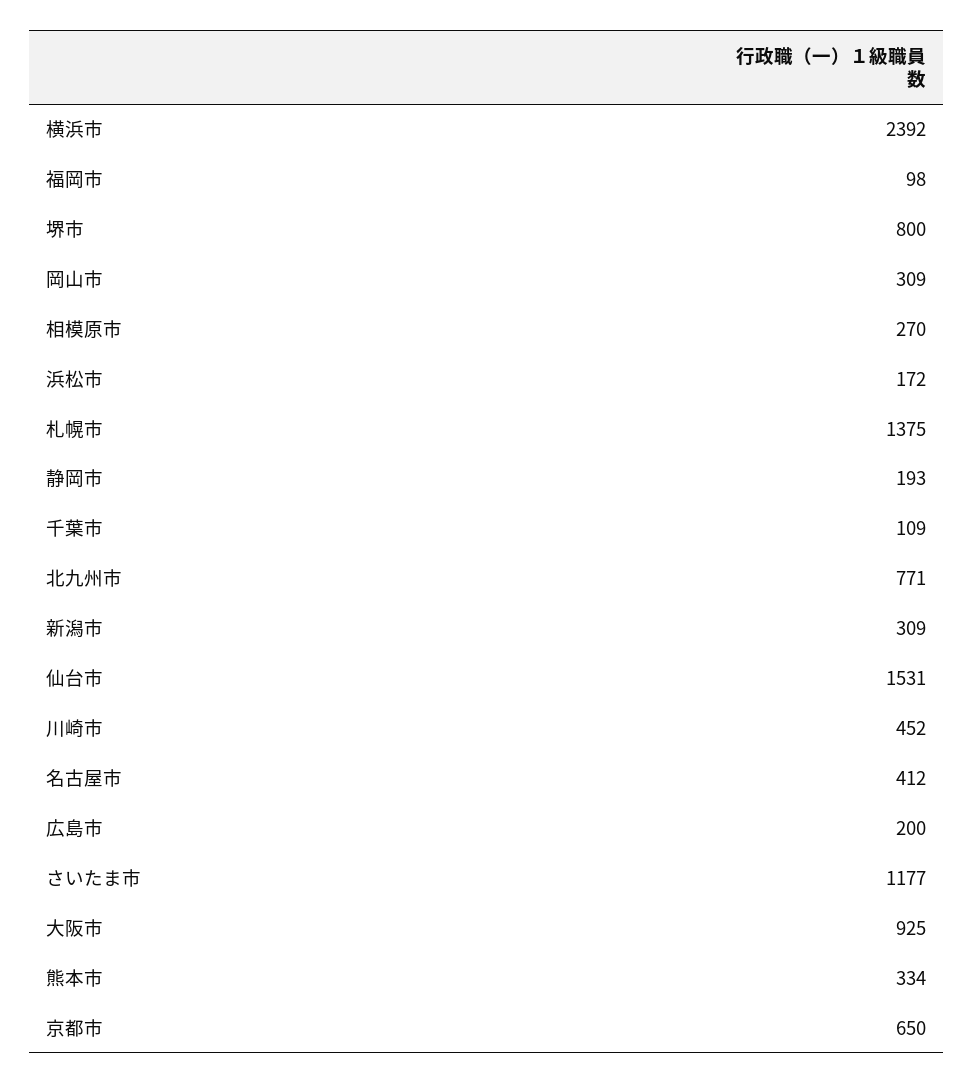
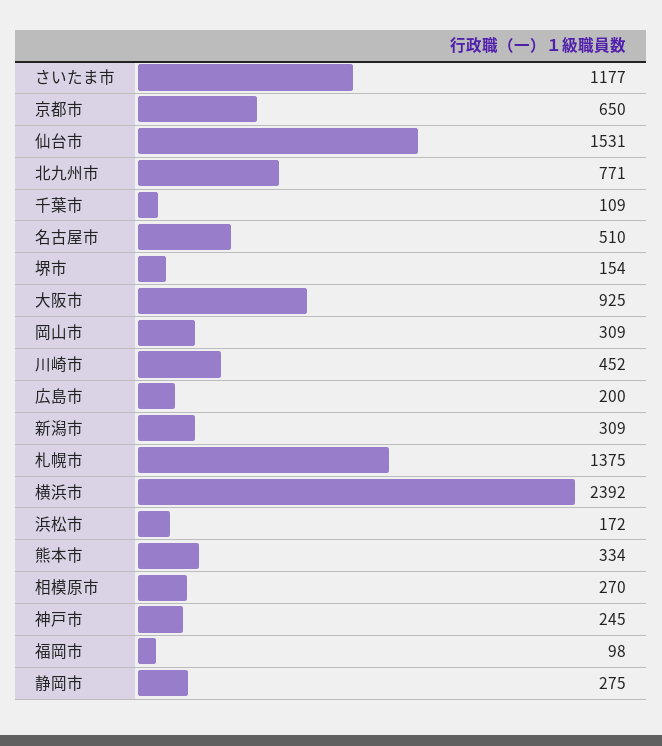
堺市: 800 -> 154
静岡市: 193 -> 275
名古屋市: 412 -> 510
神戸市: none -> 245

